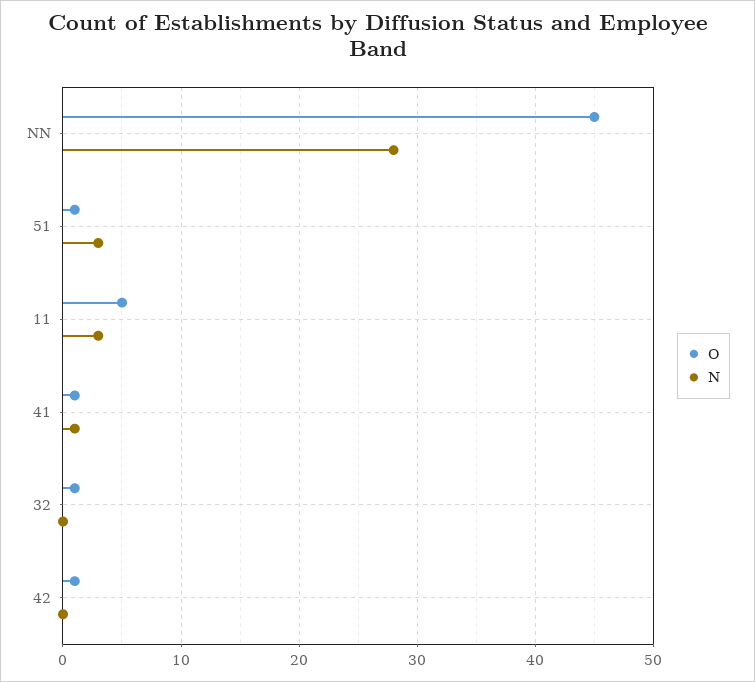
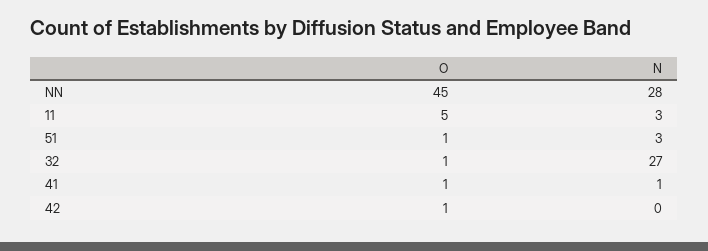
N, 32: 0 -> 27

